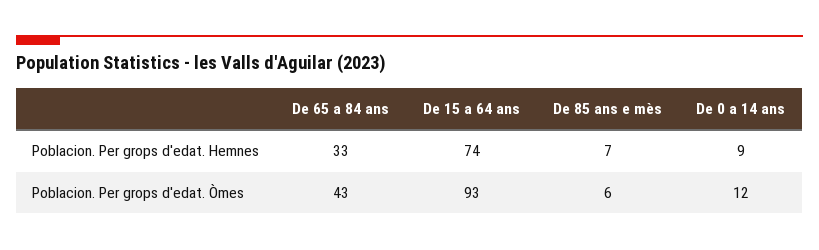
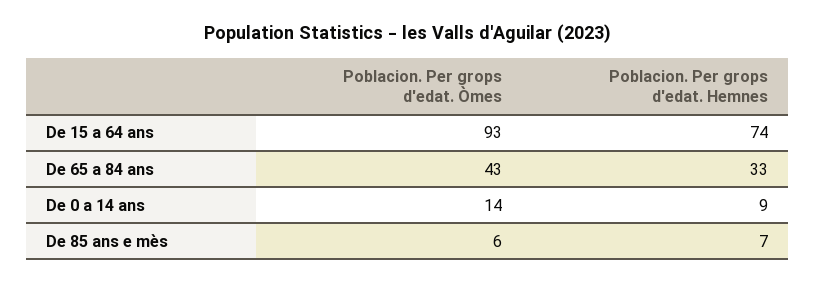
De 0 a 14 ans, Poblacion. Per grops d'edat. Òmes: 12 -> 14

